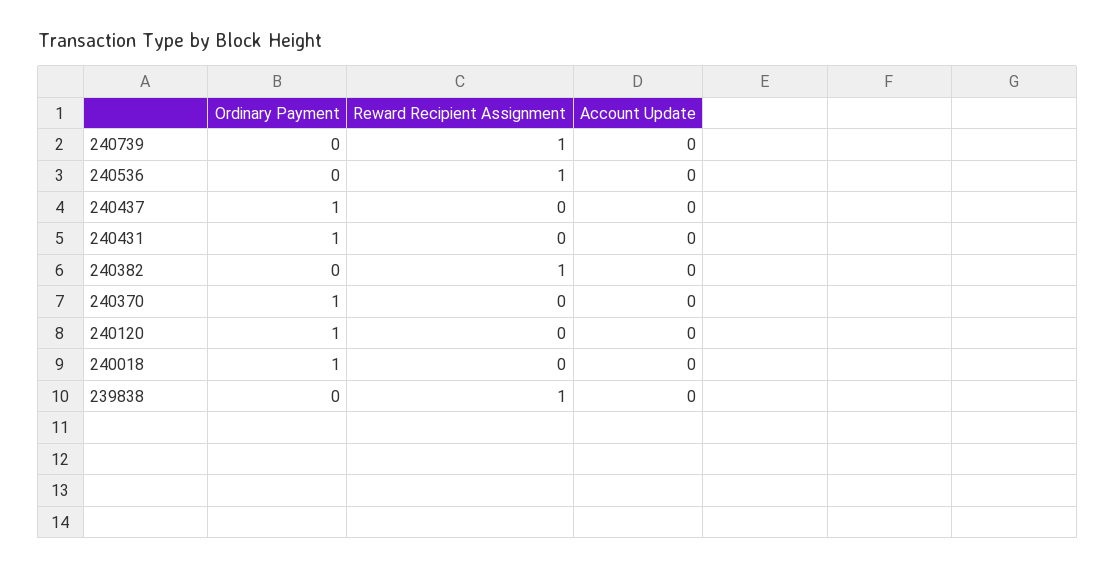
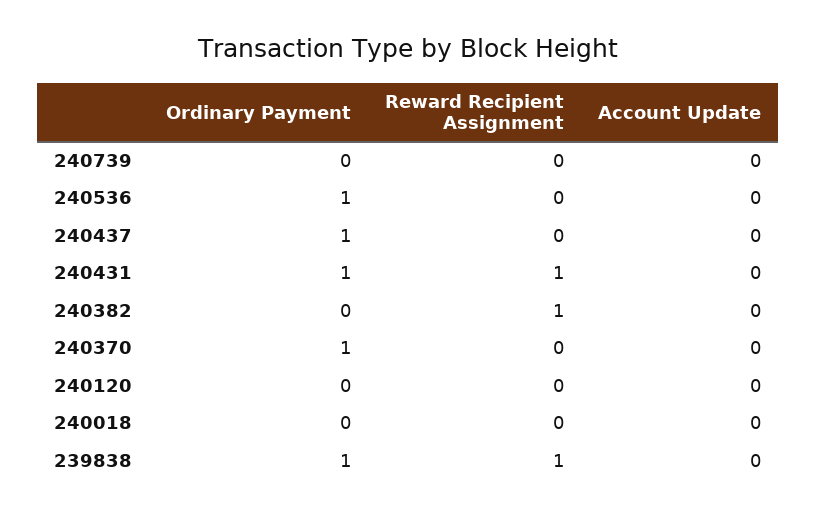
Reward Recipient Assignment, 240739: 1 -> 0
Ordinary Payment, 240536: 0 -> 1
Reward Recipient Assignment, 240536: 1 -> 0
Reward Recipient Assignment, 240431: 0 -> 1
Ordinary Payment, 240120: 1 -> 0
Ordinary Payment, 240018: 1 -> 0
Ordinary Payment, 239838: 0 -> 1

